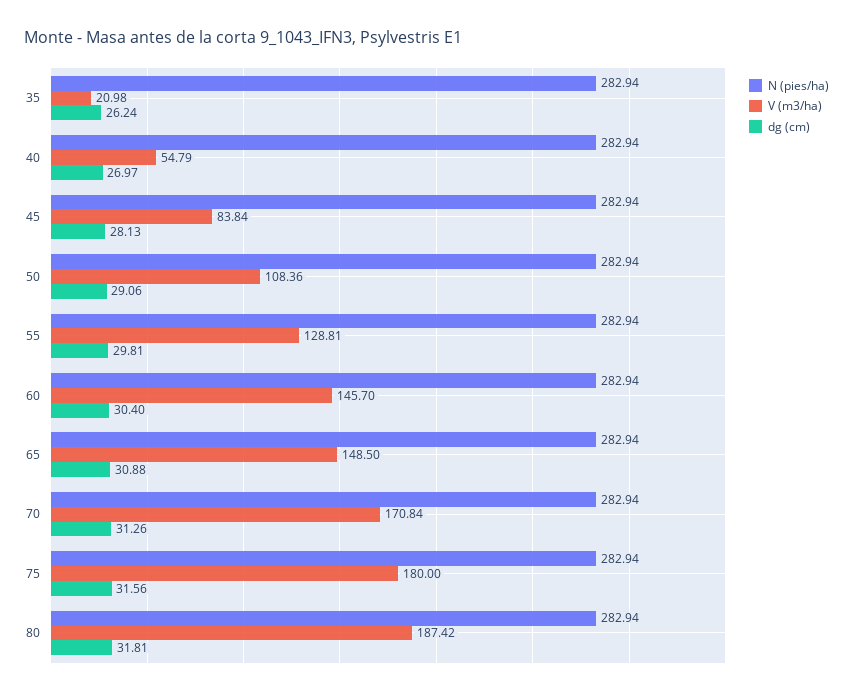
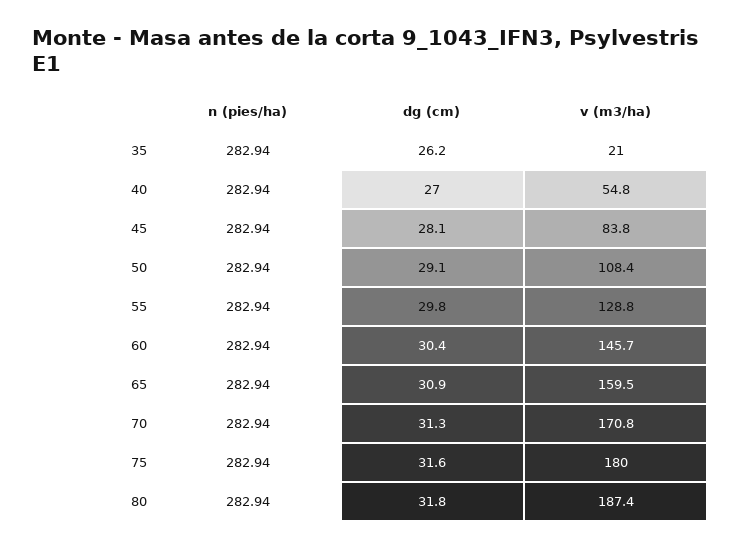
V (m3/ha), 65: 148.5 -> 159.5

